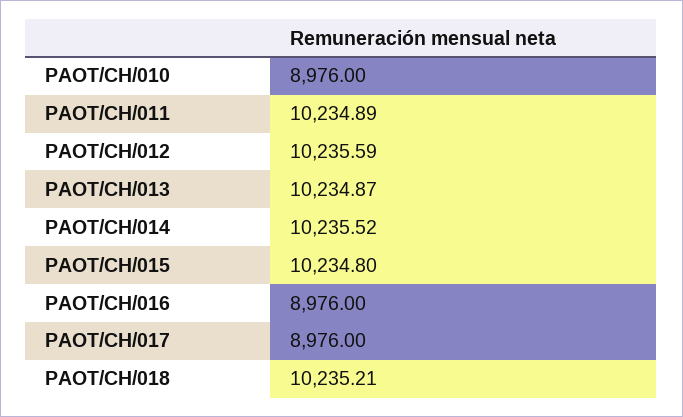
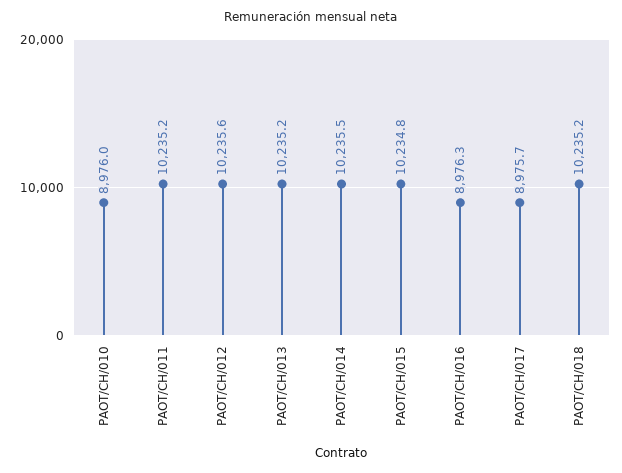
PAOT/CH/011: 10234.89 -> 10235.2
PAOT/CH/013: 10234.87 -> 10235.2
PAOT/CH/016: 8976 -> 8976.3
PAOT/CH/017: 8976 -> 8975.7

